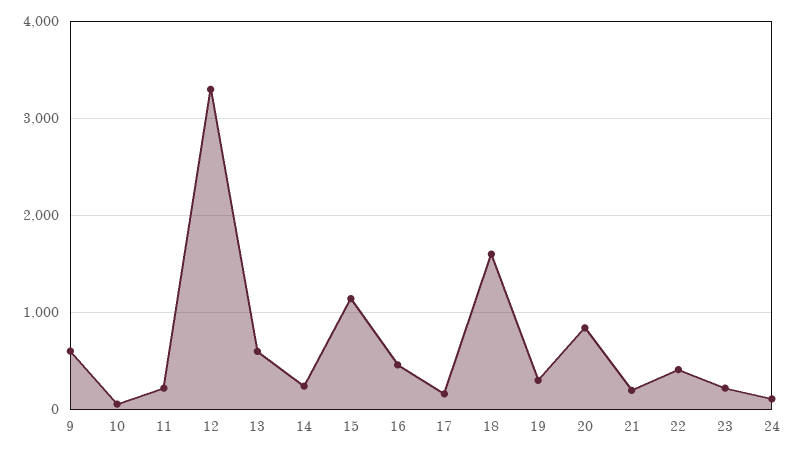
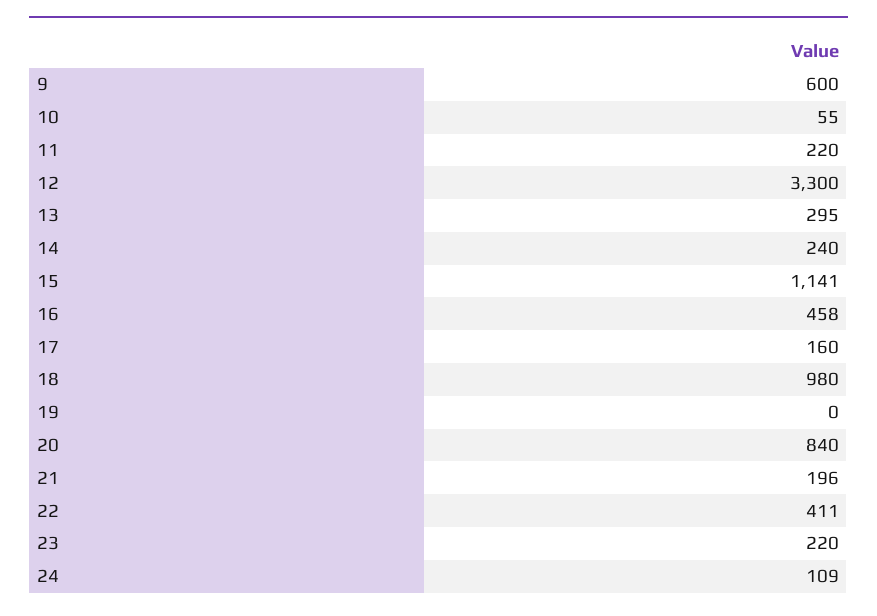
13: 600 -> 295
18: 1600 -> 980
19: 300 -> 0

